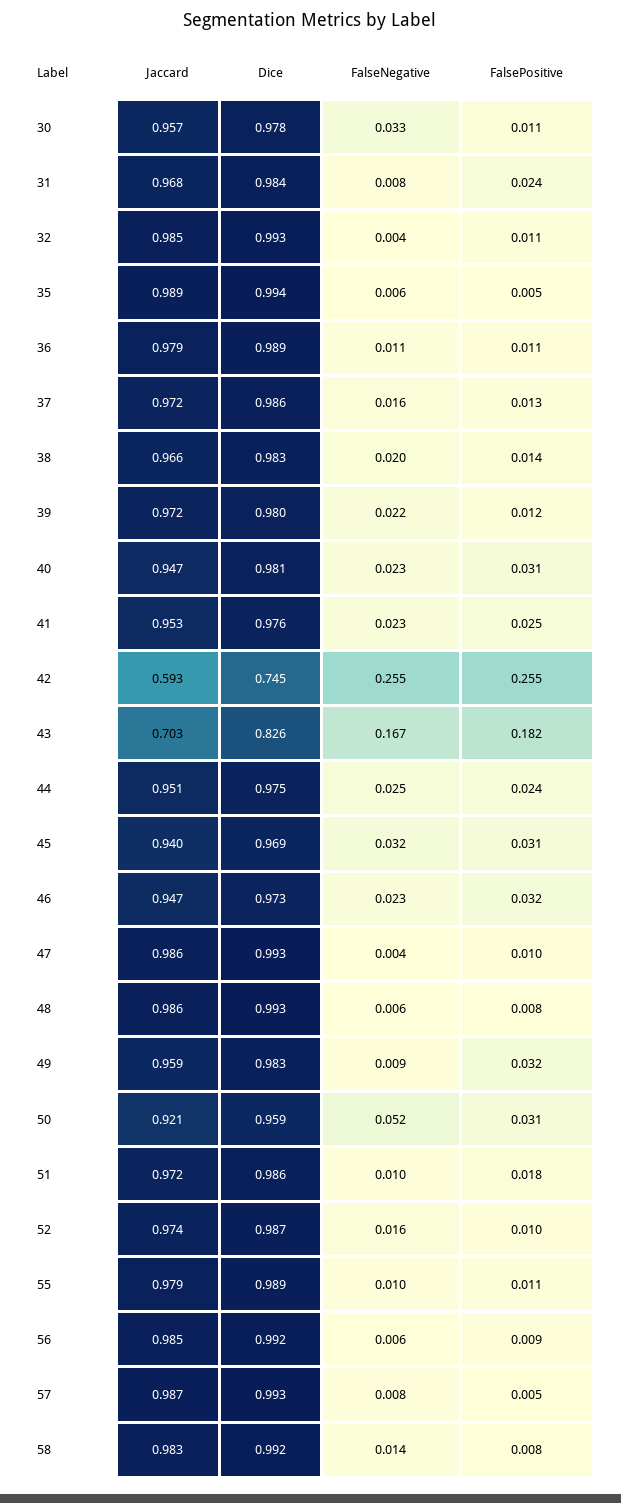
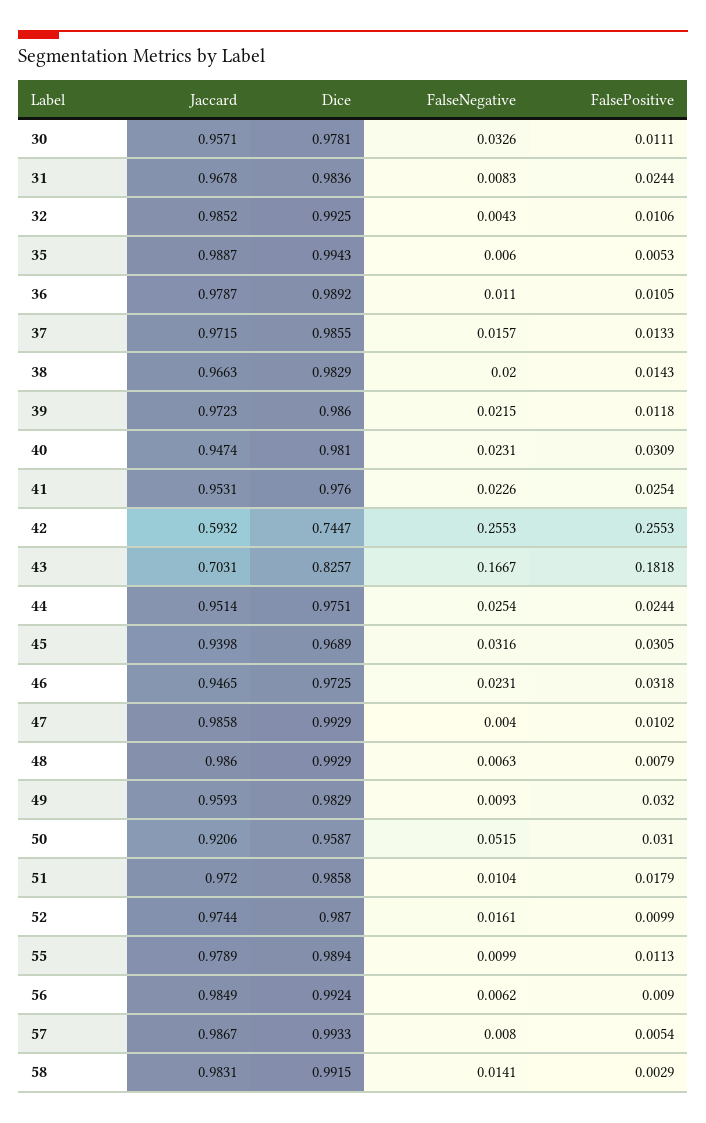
Dice, 39: 0.98 -> 0.986
FalsePositive, 58: 0.008 -> 0.0029

